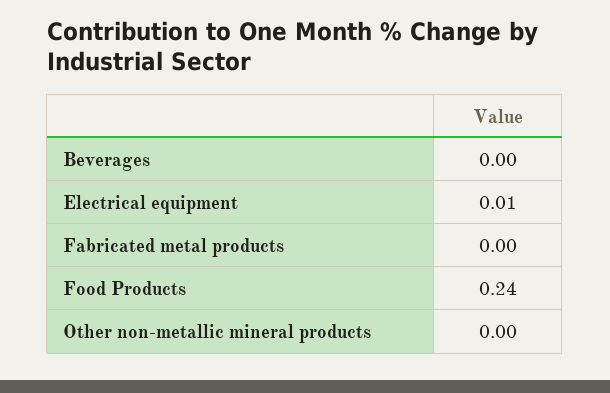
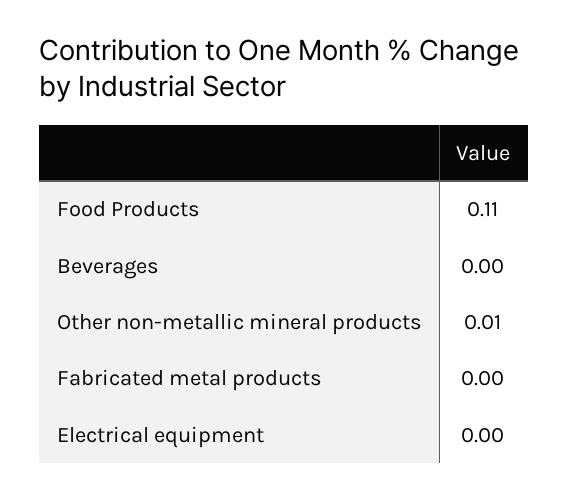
Electrical equipment: 0.01 -> 0
Food Products: 0.24 -> 0.11
Other non-metallic mineral products: 0 -> 0.01

